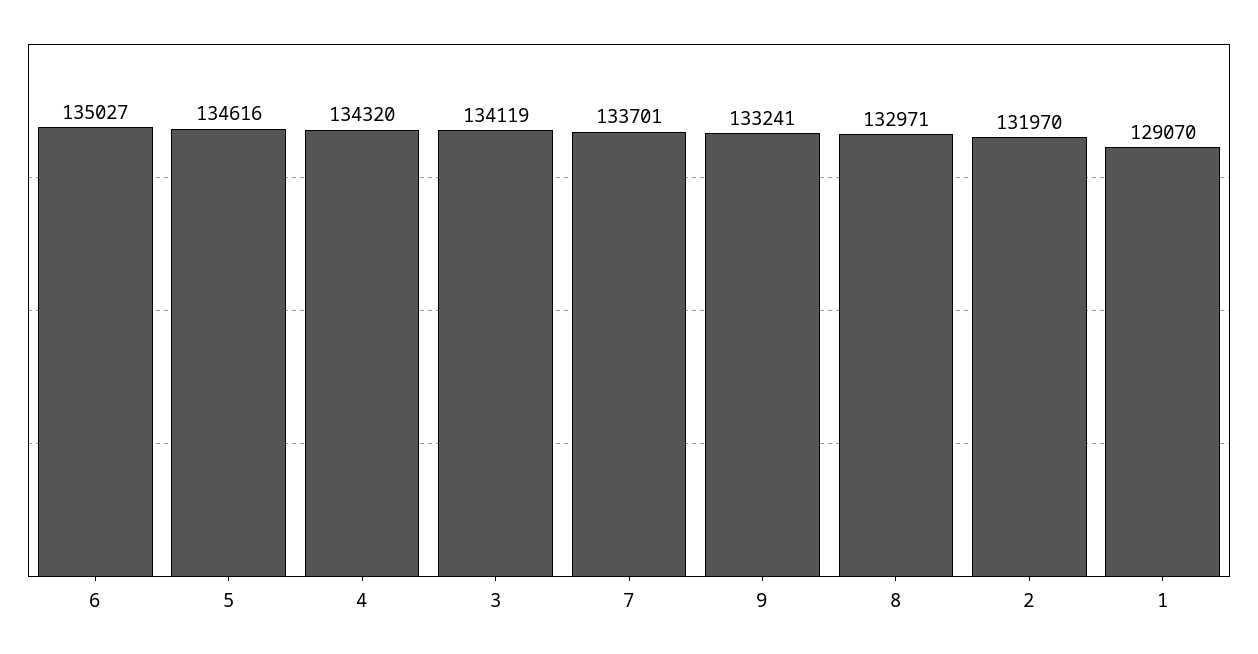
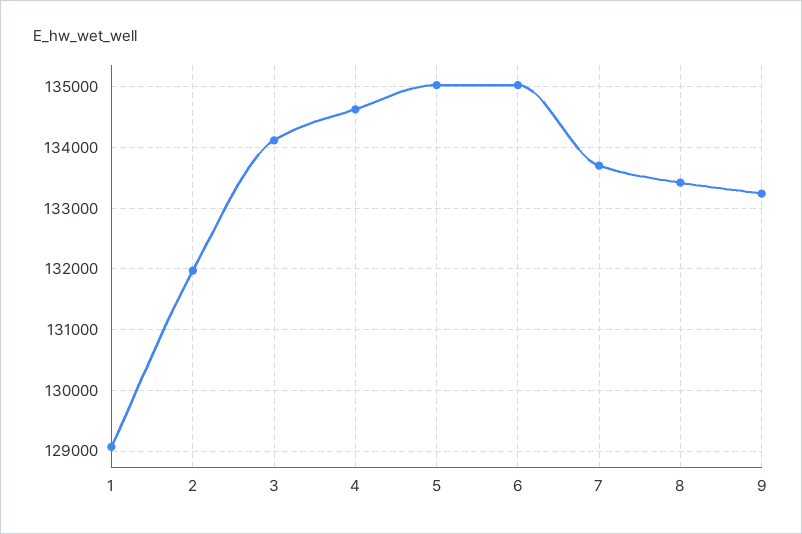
5: 134616 -> 135000
4: 134320 -> 134600
8: 132971 -> 133400

